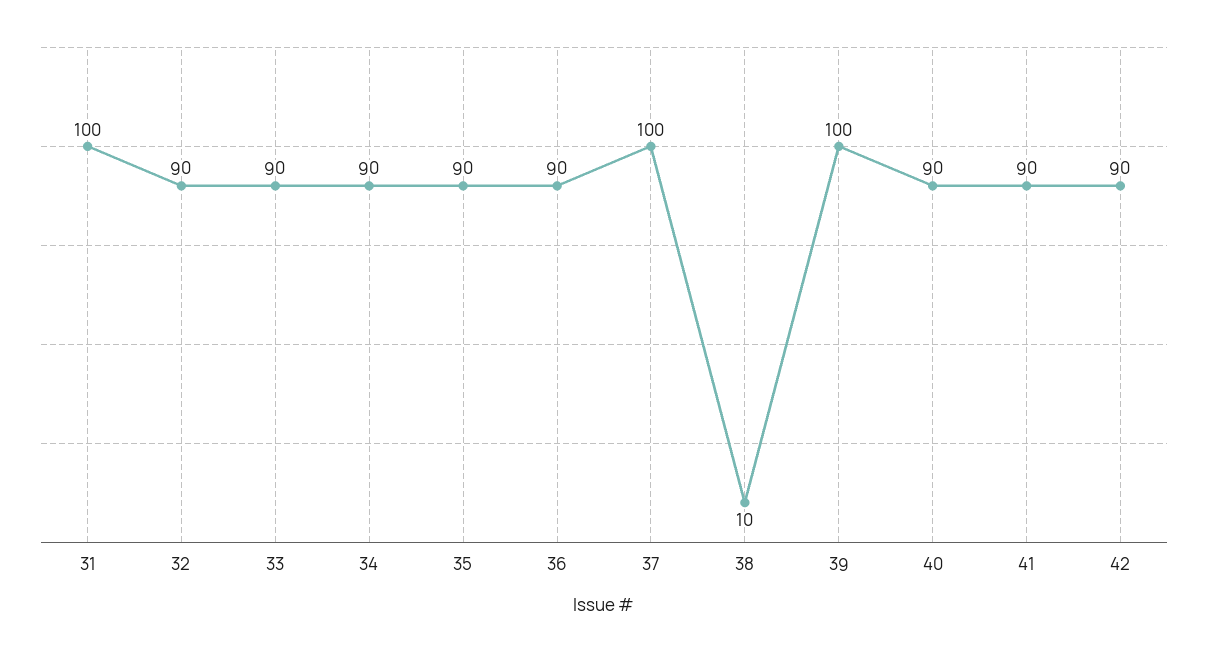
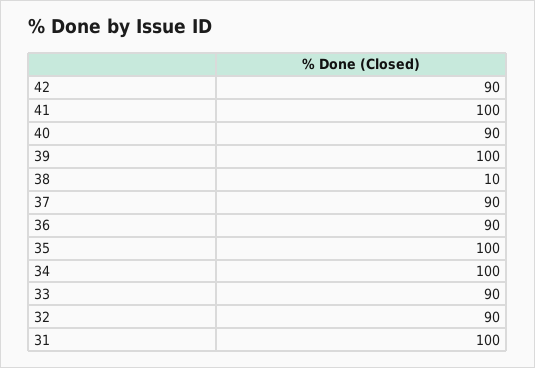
34: 90 -> 100
35: 90 -> 100
37: 100 -> 90
41: 90 -> 100

